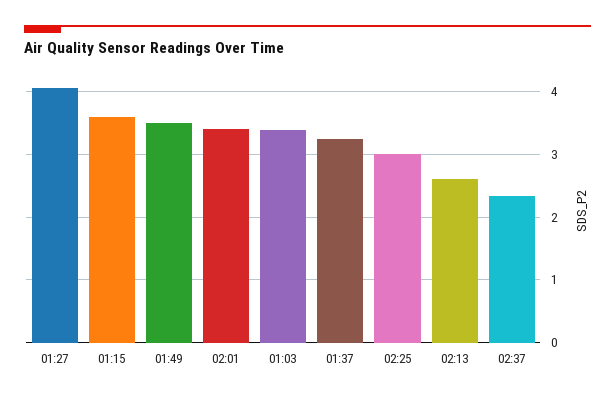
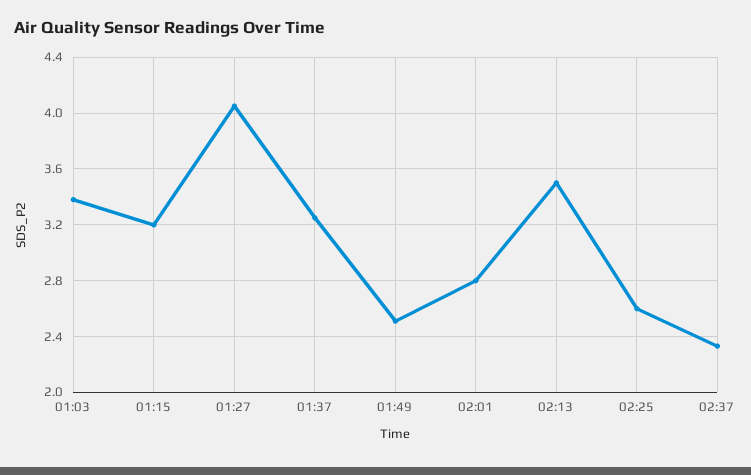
01:15: 3.6 -> 3.2
01:49: 3.5 -> 2.5
02:01: 3.4 -> 2.8
02:25: 3 -> 2.6
02:13: 2.6 -> 3.5

